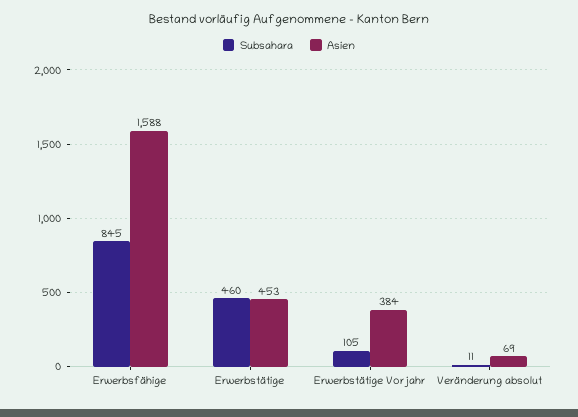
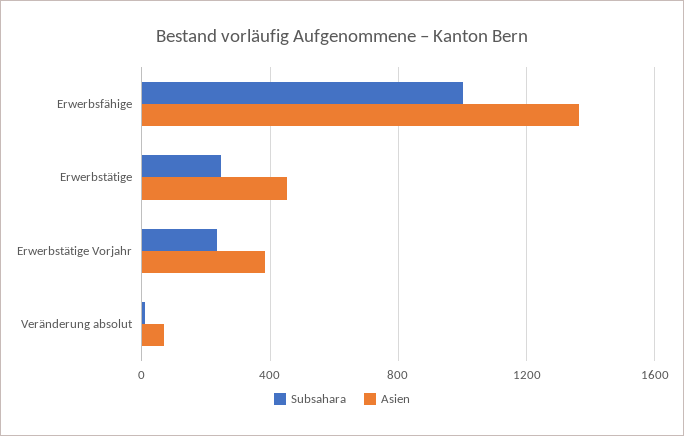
Subsahara, Erwerbsfähige: 845 -> 1000
Asien, Erwerbsfähige: 1588 -> 1350
Subsahara, Erwerbstätige: 460 -> 250
Subsahara, Erwerbstätige Vorjahr: 105 -> 250

